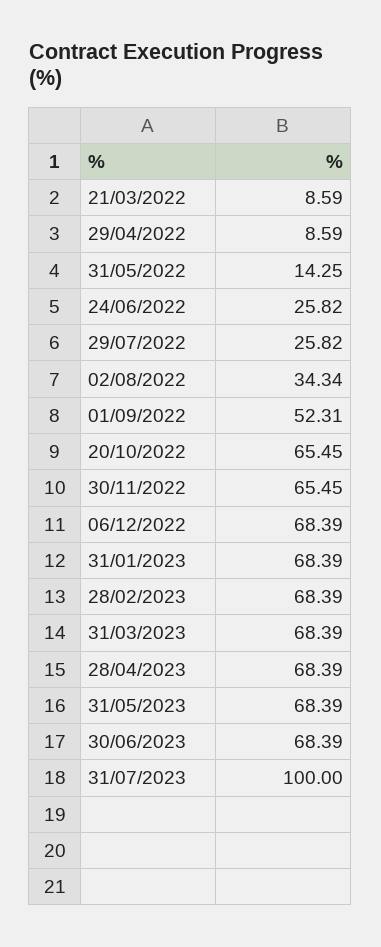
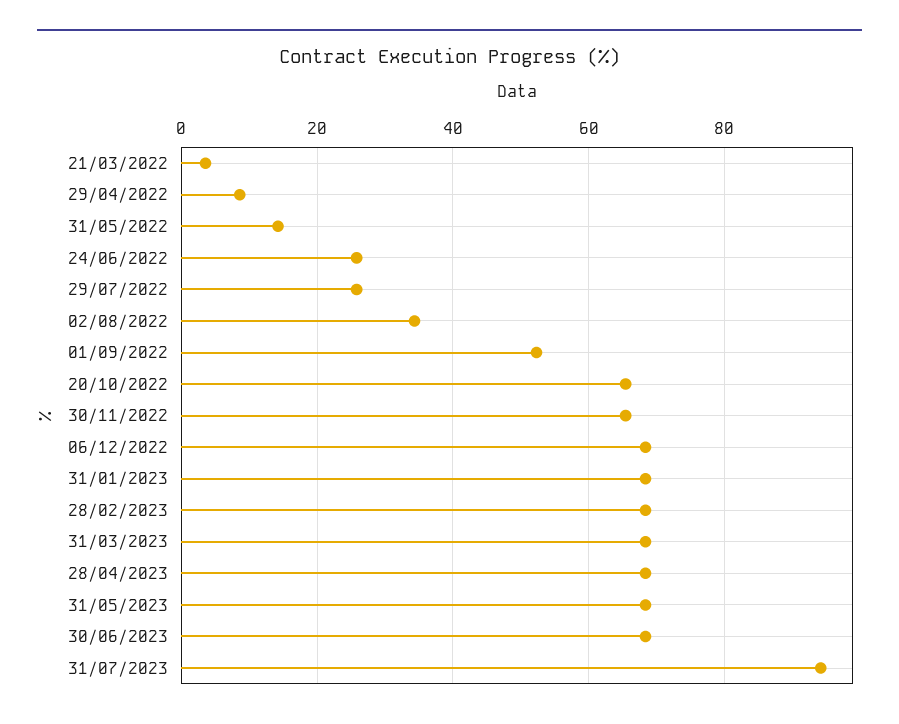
21/03/2022: 8.59 -> 4
31/07/2023: 100 -> 94

